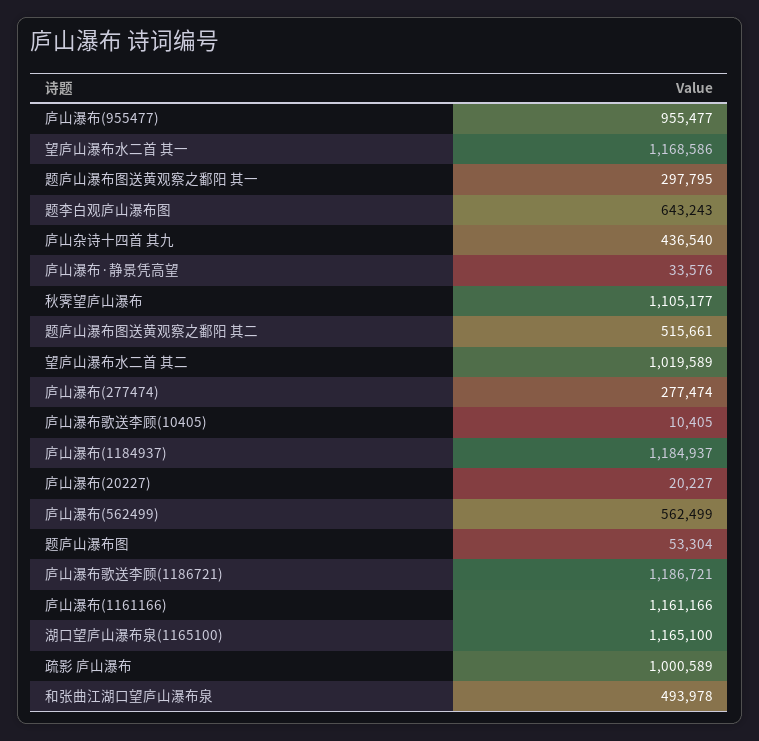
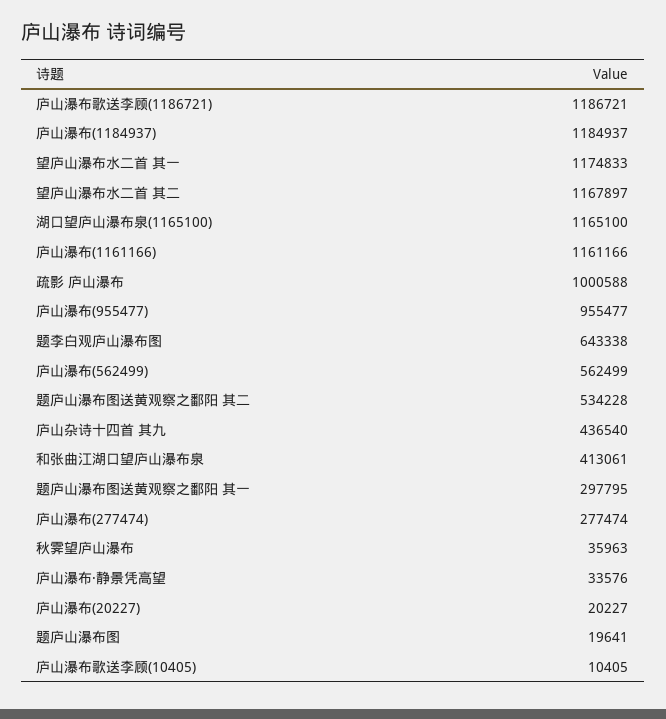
望庐山瀑布水二首 其一: 1168586 -> 1174833
题李白观庐山瀑布图: 643243 -> 643338
秋霁望庐山瀑布: 1105177 -> 35963
题庐山瀑布图送黄观察之鄱阳 其二: 515661 -> 534228
望庐山瀑布水二首 其二: 1019589 -> 1167897
题庐山瀑布图: 53304 -> 19641
疏影 庐山瀑布: 1000589 -> 1000588
和张曲江湖口望庐山瀑布泉: 493978 -> 413061

